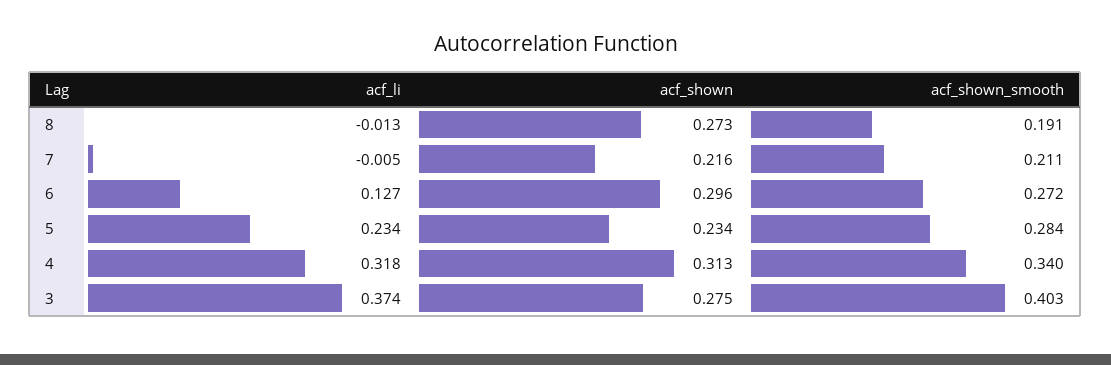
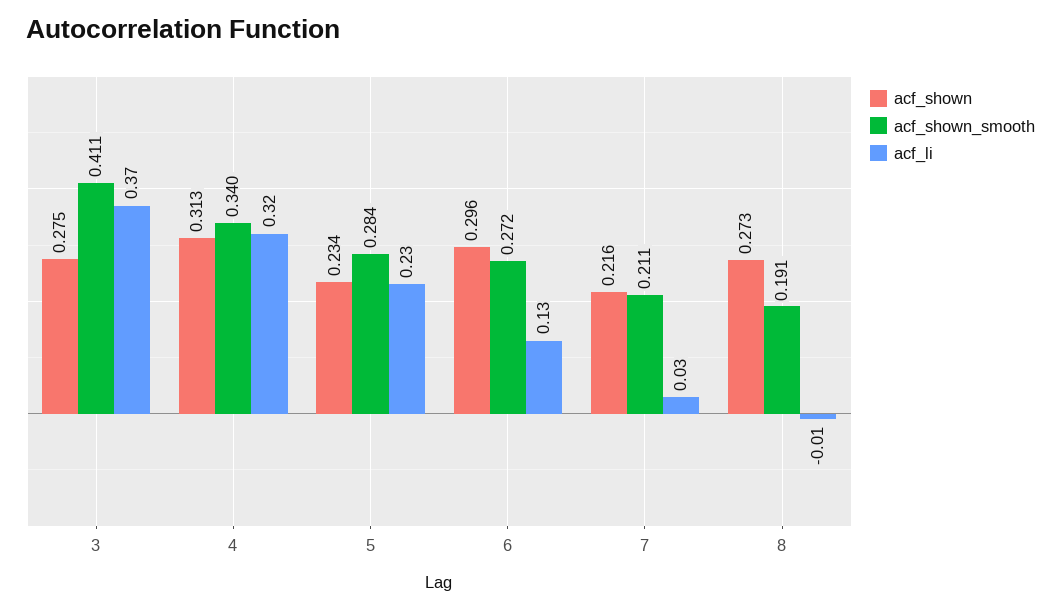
acf_li, 7: -0.005 -> 0.03
acf_shown_smooth, 3: 0.403 -> 0.411

